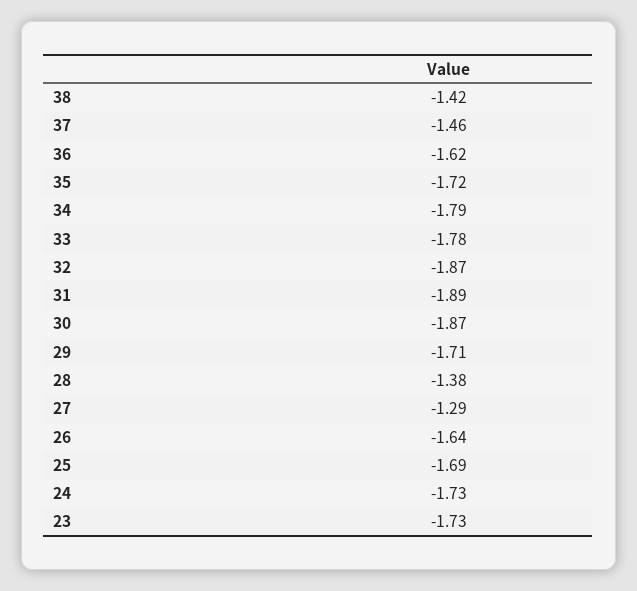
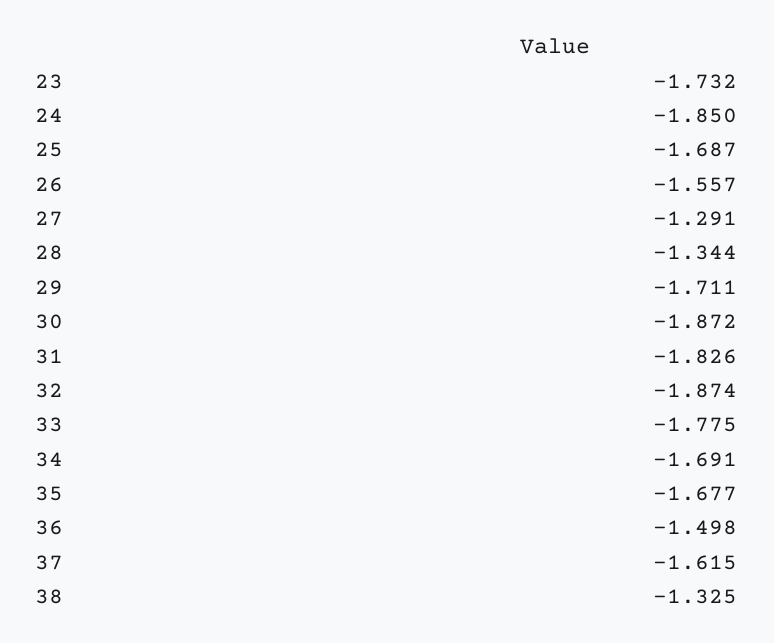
38: -1.42 -> -1.325
37: -1.46 -> -1.615
36: -1.62 -> -1.498
35: -1.72 -> -1.677
34: -1.79 -> -1.691
31: -1.89 -> -1.826
28: -1.38 -> -1.344
26: -1.64 -> -1.557
24: -1.73 -> -1.85

